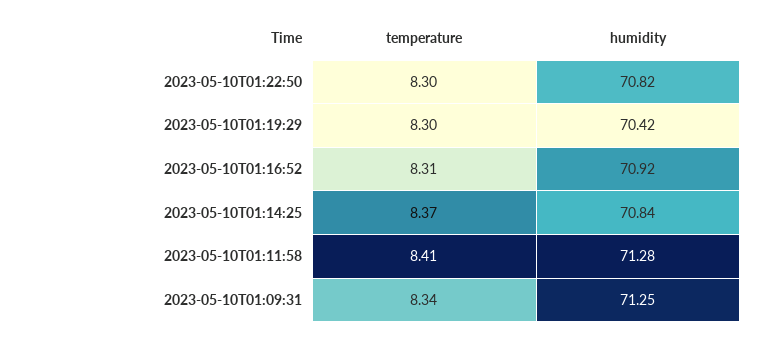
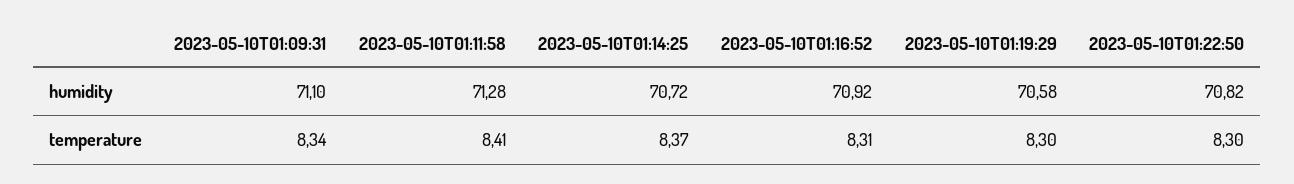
humidity, 2023-05-10T01:19:29: 70.42 -> 70.58
humidity, 2023-05-10T01:14:25: 70.84 -> 70.72
humidity, 2023-05-10T01:09:31: 71.25 -> 71.1

